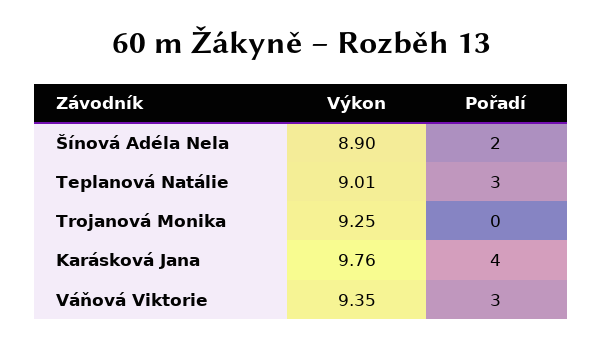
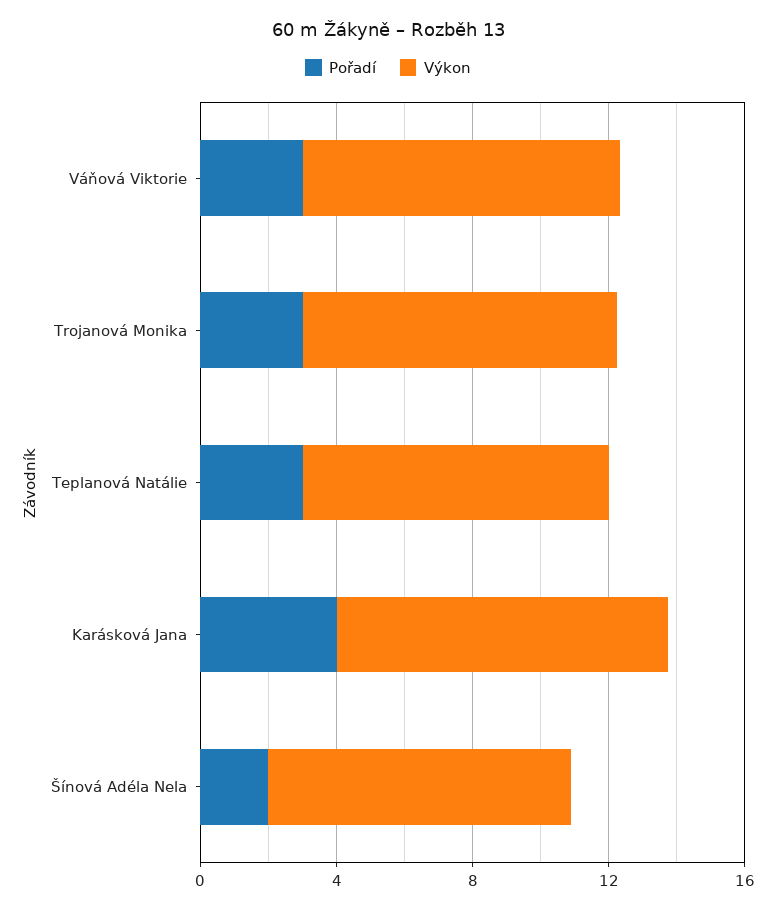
Pořadí, Trojanová Monika: 0 -> 3

